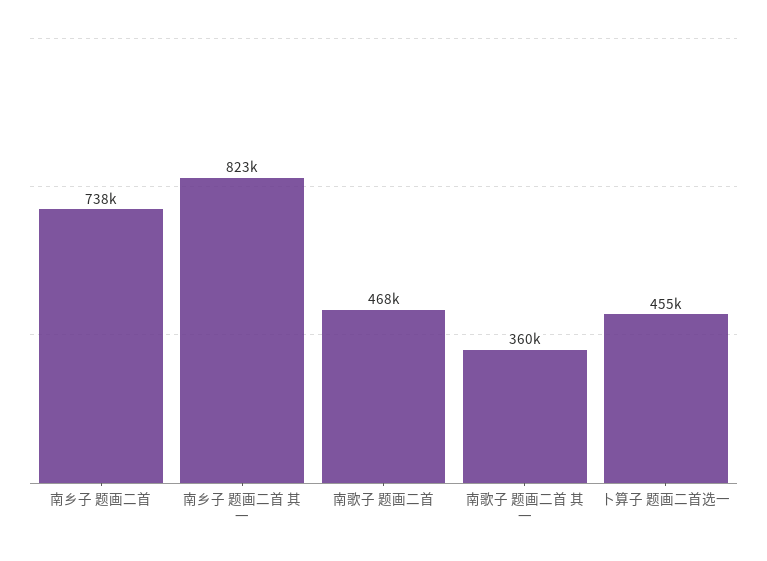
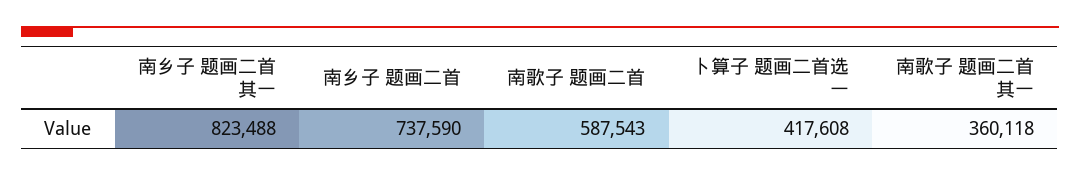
南歌子 题画二首: 468000 -> 587543
卜算子 题画二首选一: 455000 -> 417608

